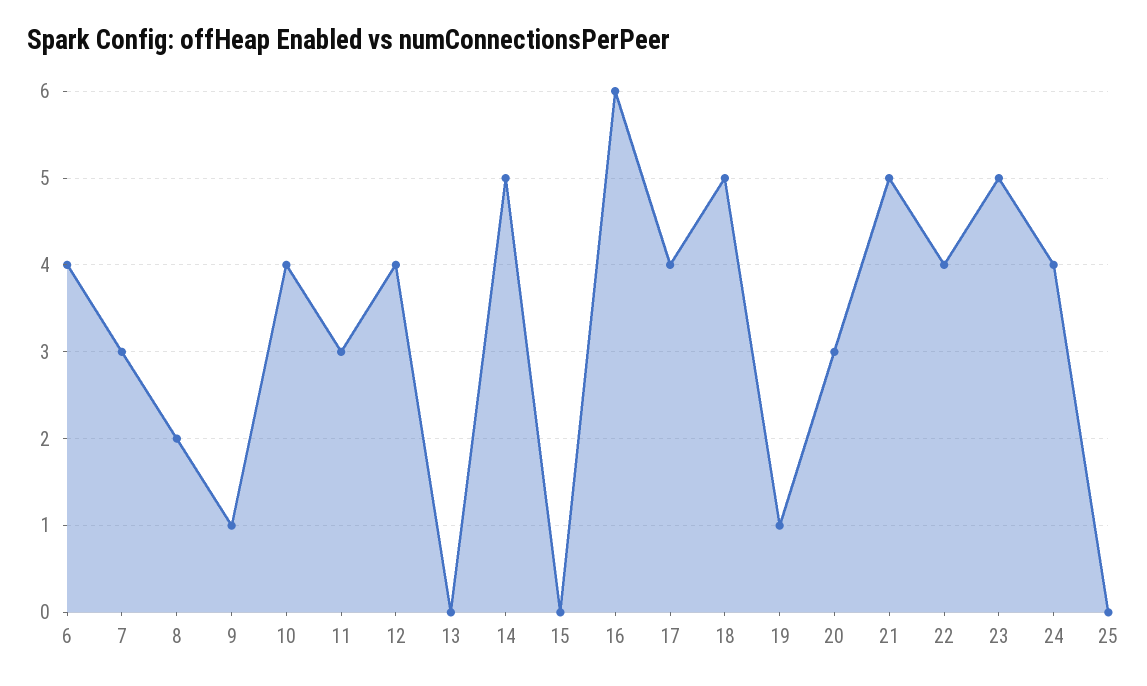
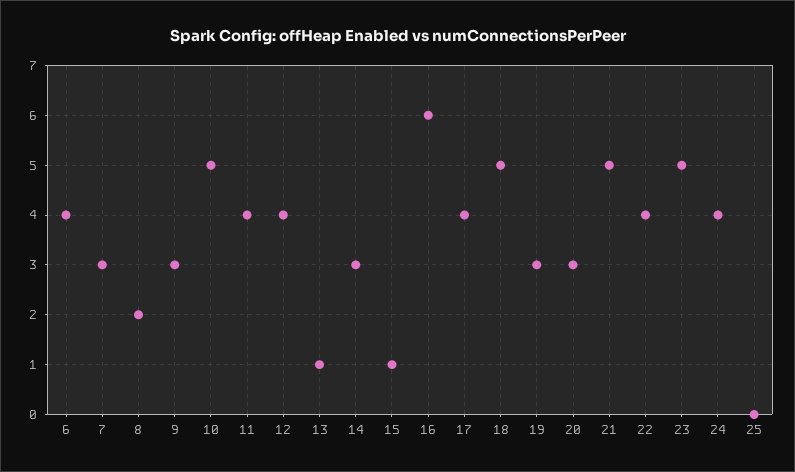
9: 1 -> 3
10: 4 -> 5
11: 3 -> 4
13: 0 -> 1
14: 5 -> 3
15: 0 -> 1
19: 1 -> 3

